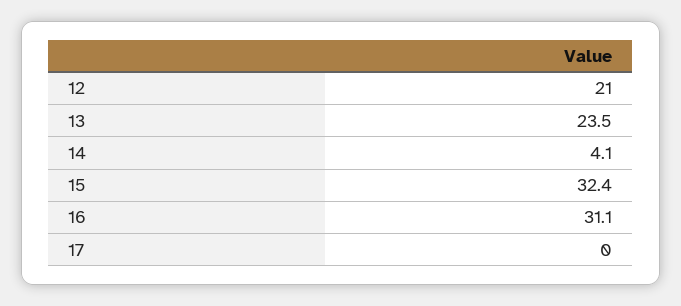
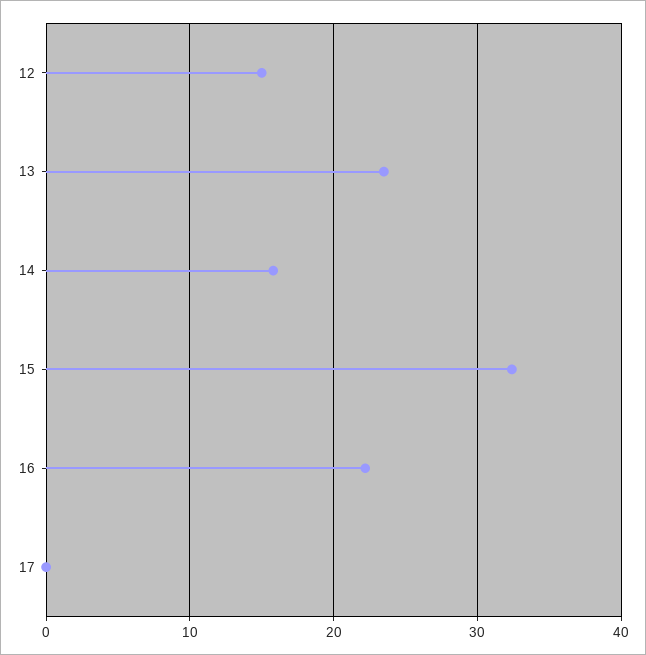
12: 21 -> 15
14: 4.1 -> 16
16: 31.1 -> 22

